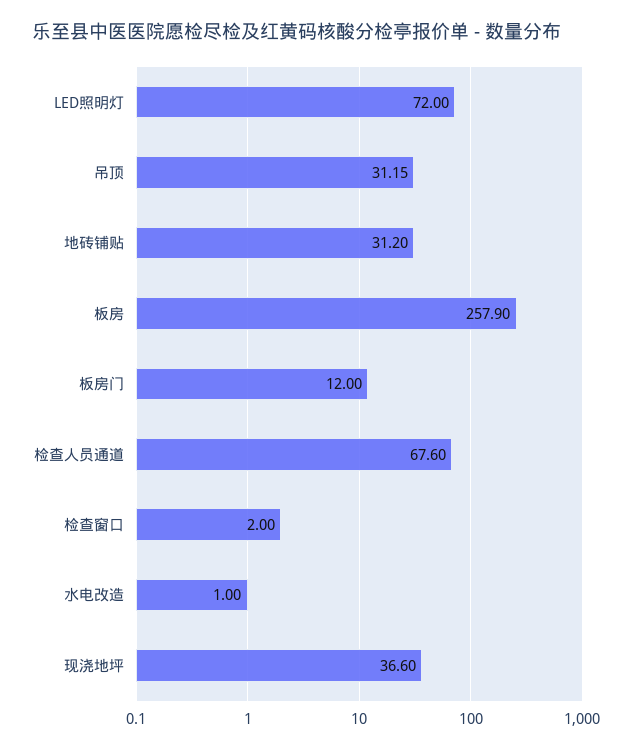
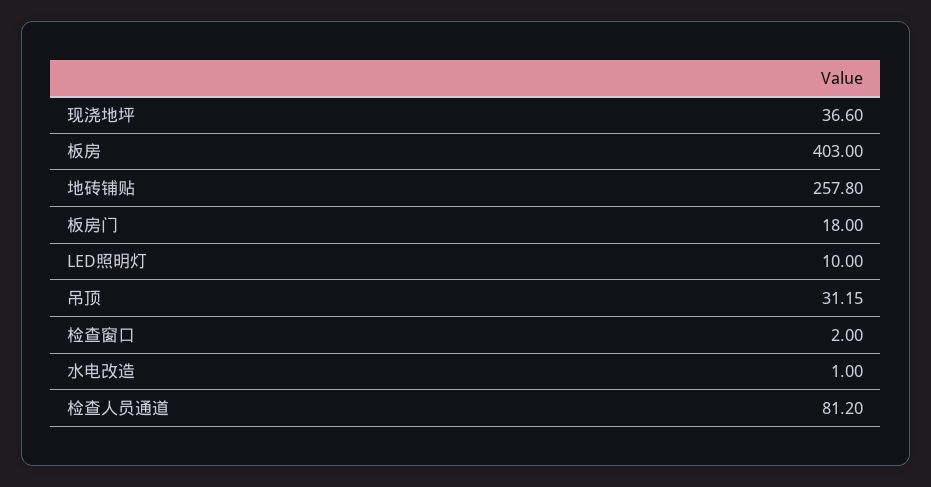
LED照明灯: 72 -> 10
地砖铺贴: 31.2 -> 257.8
板房: 257.9 -> 403
板房门: 12 -> 18
检查人员通道: 67.6 -> 81.2

